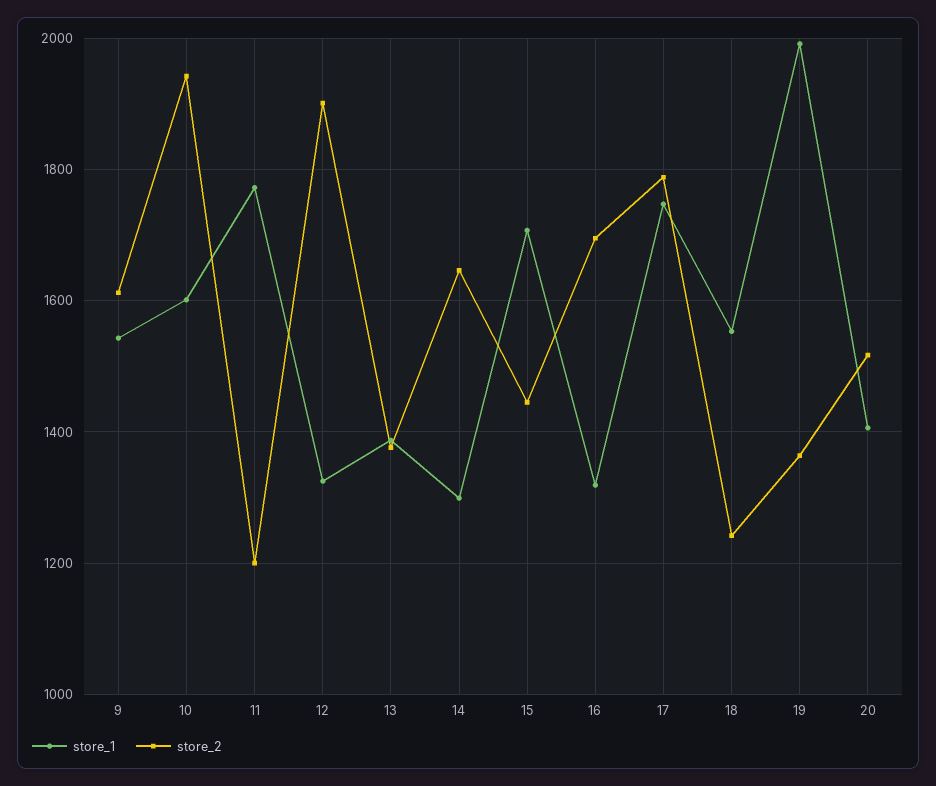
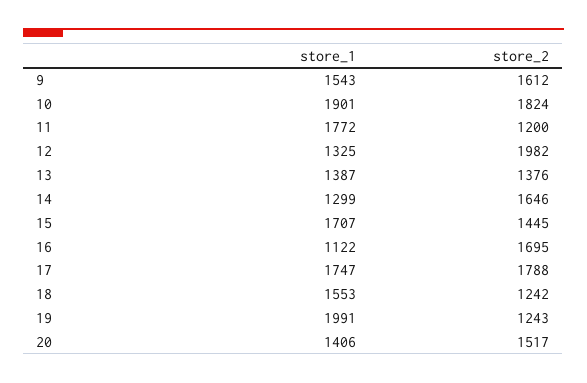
store_1, 10: 1600 -> 1901
store_2, 10: 1940 -> 1824
store_2, 12: 1900 -> 1982
store_1, 16: 1320 -> 1122
store_2, 19: 1360 -> 1243

